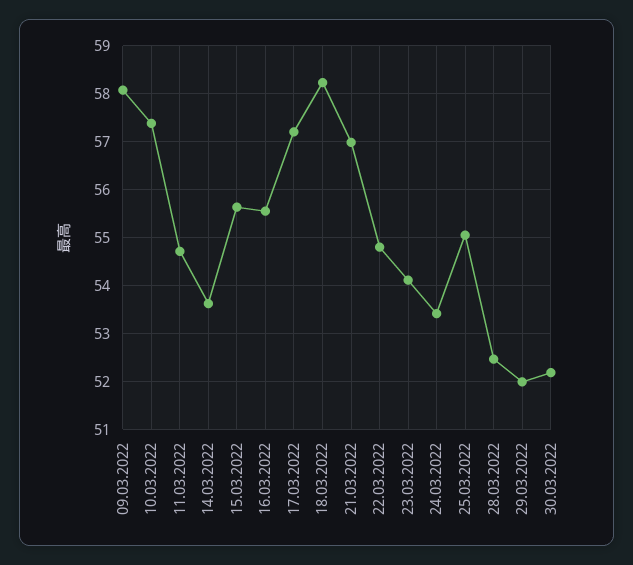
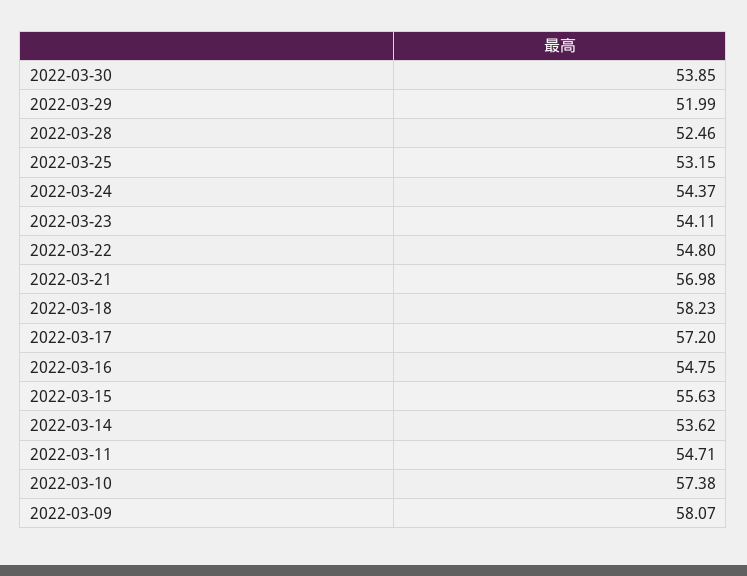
16.03.2022: 55.6 -> 54.75
24.03.2022: 53.4 -> 54.37
25.03.2022: 55 -> 53.15
30.03.2022: 52.2 -> 53.85

